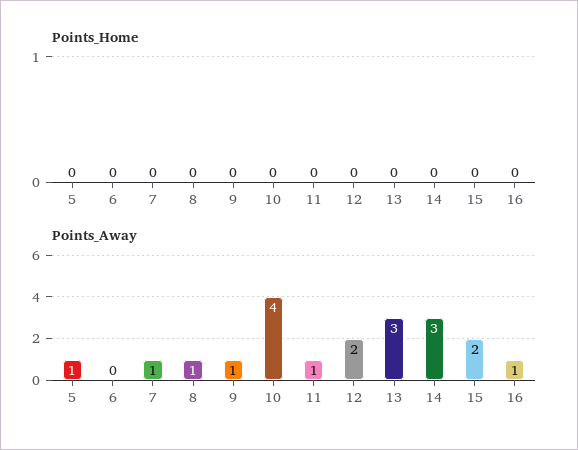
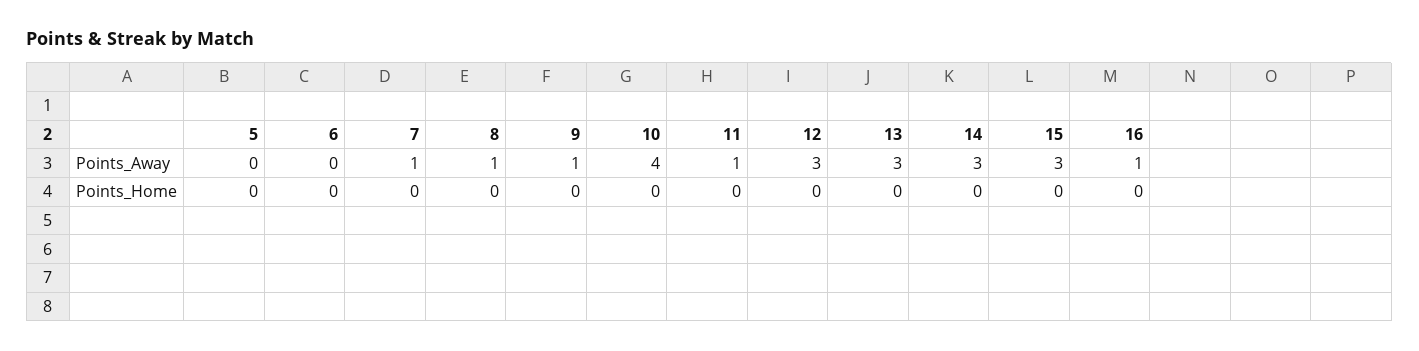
Points_Away, 5: 1 -> 0
Points_Away, 12: 2 -> 3
Points_Away, 15: 2 -> 3

